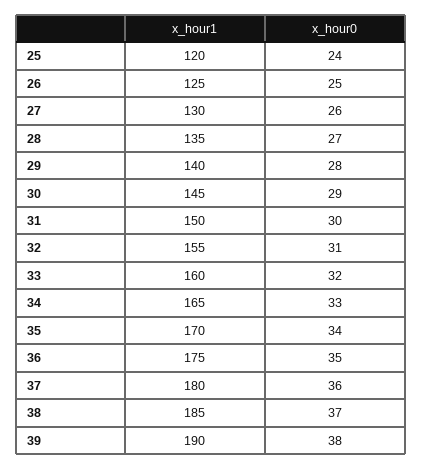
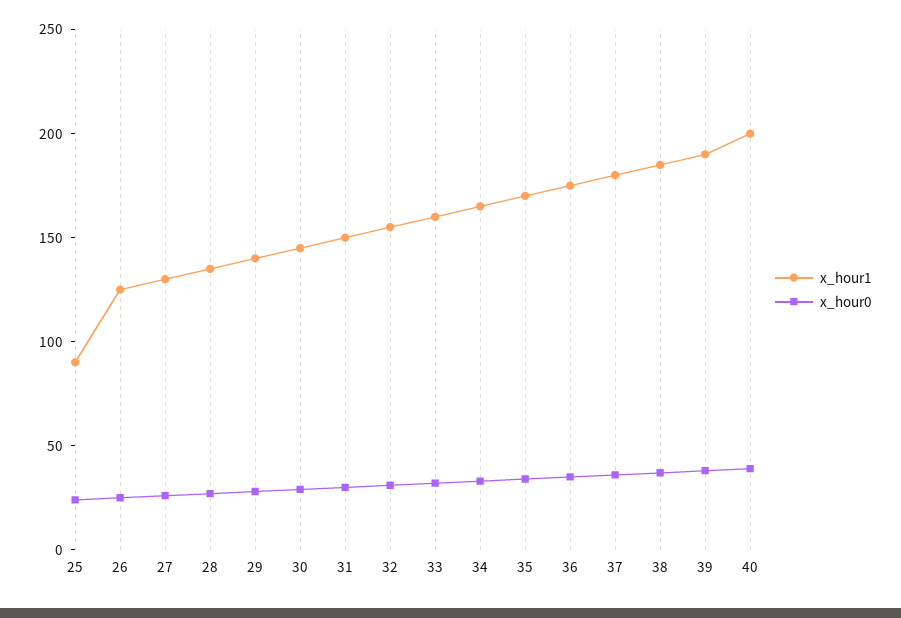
x_hour1, 25: 120 -> 90
x_hour1, 40: none -> 200
x_hour0, 40: none -> 40

